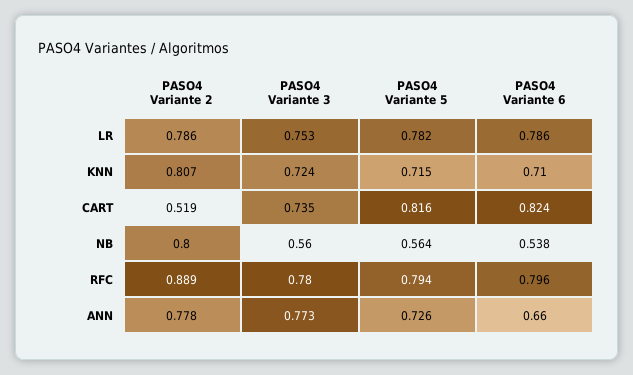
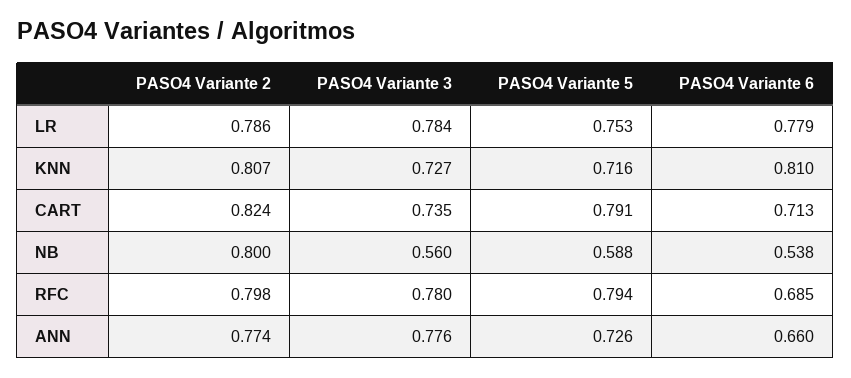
PASO4 Variante 3, LR: 0.753 -> 0.784
PASO4 Variante 5, LR: 0.782 -> 0.753
PASO4 Variante 6, LR: 0.786 -> 0.779
PASO4 Variante 3, KNN: 0.724 -> 0.727
PASO4 Variante 5, KNN: 0.715 -> 0.716
PASO4 Variante 6, KNN: 0.71 -> 0.81
PASO4 Variante 2, CART: 0.519 -> 0.824
PASO4 Variante 5, CART: 0.816 -> 0.791
PASO4 Variante 6, CART: 0.824 -> 0.713
PASO4 Variante 5, NB: 0.564 -> 0.588
PASO4 Variante 2, RFC: 0.889 -> 0.798
PASO4 Variante 6, RFC: 0.796 -> 0.685
PASO4 Variante 2, ANN: 0.778 -> 0.774
PASO4 Variante 3, ANN: 0.773 -> 0.776

